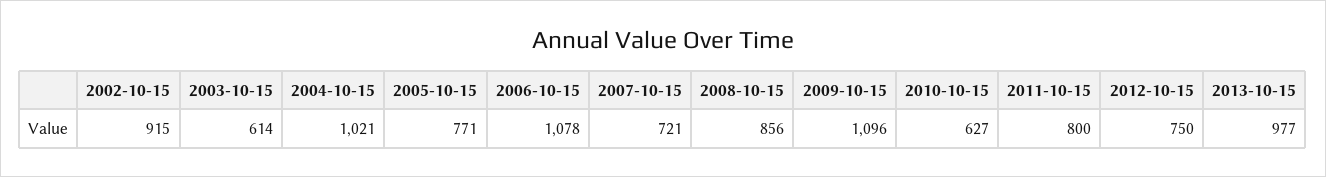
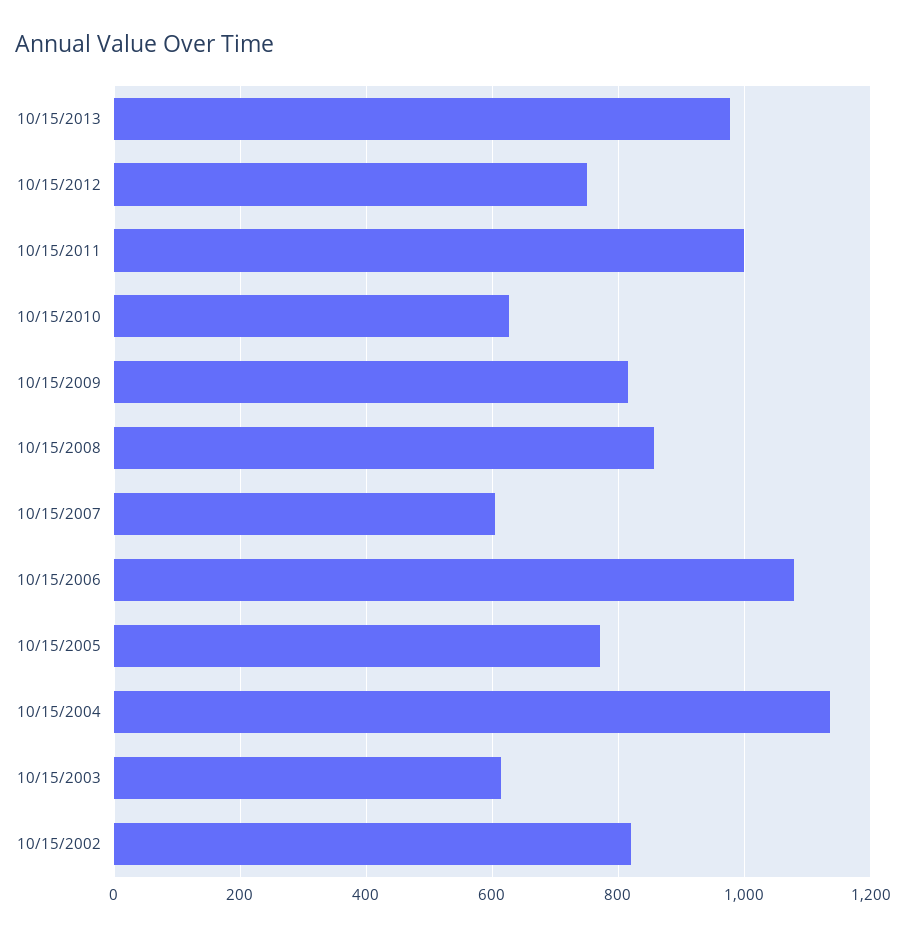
2002-10-15: 915 -> 820
2004-10-15: 1021 -> 1140
2007-10-15: 721 -> 600
2009-10-15: 1096 -> 820
2011-10-15: 800 -> 1000

